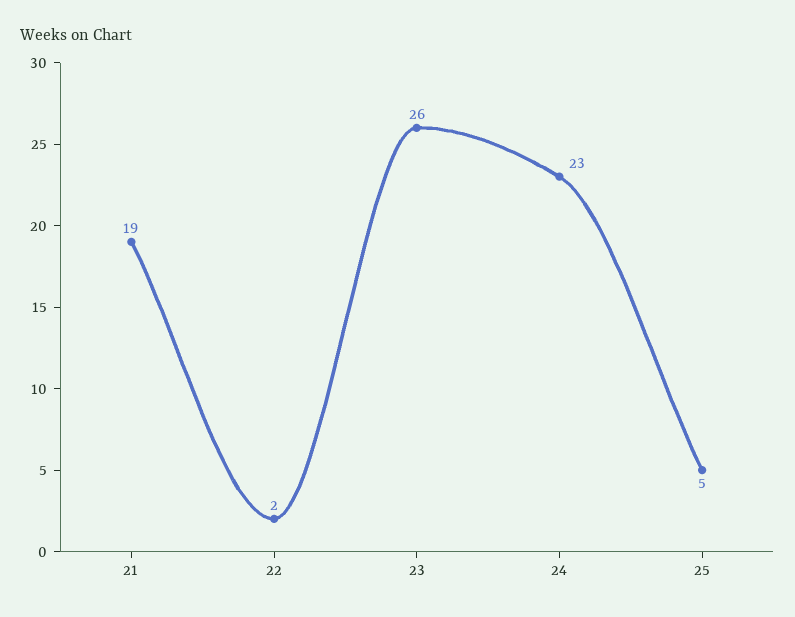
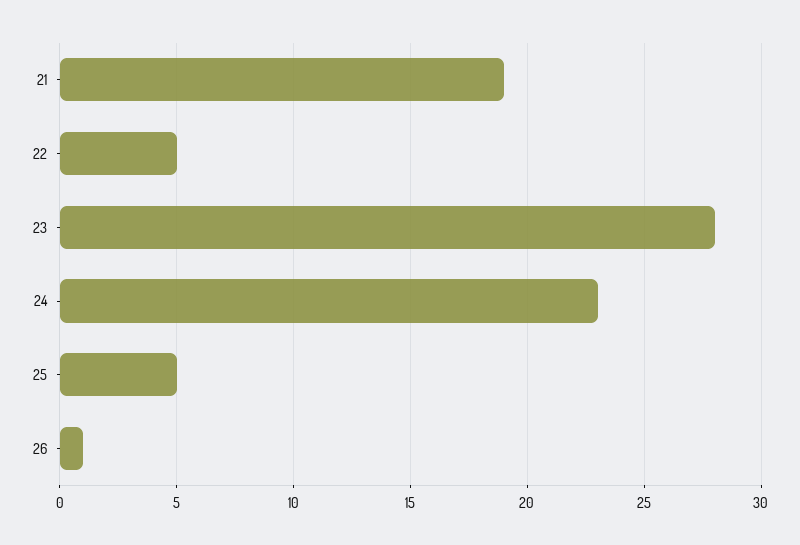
22: 2 -> 5
23: 26 -> 28
26: none -> 1

